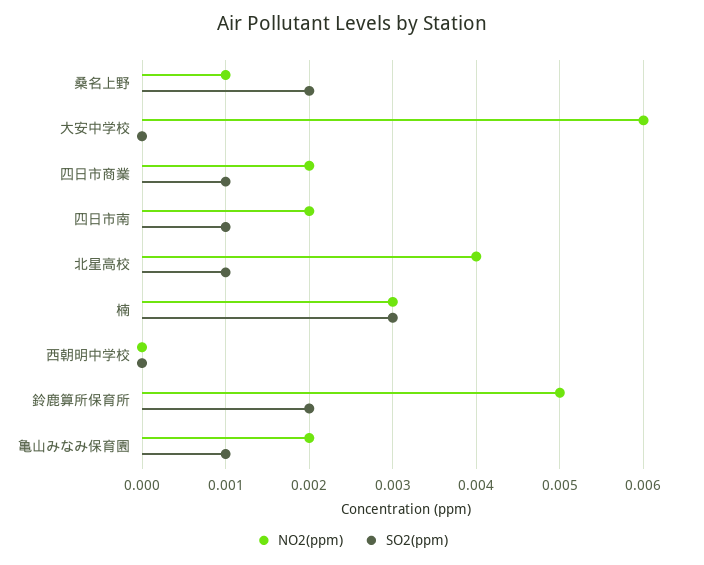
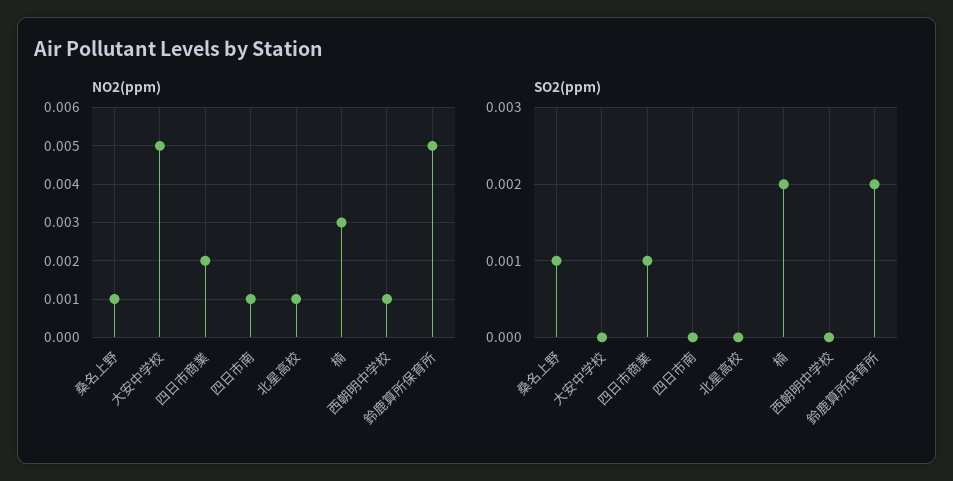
SO2(ppm), 桑名上野: 0.002 -> 0.001
NO2(ppm), 大安中学校: 0.006 -> 0.005
NO2(ppm), 四日市南: 0.002 -> 0.001
SO2(ppm), 四日市南: 0.001 -> 0
NO2(ppm), 北星高校: 0.004 -> 0.001
SO2(ppm), 北星高校: 0.001 -> 0
SO2(ppm), 楠: 0.003 -> 0.002
NO2(ppm), 西朝明中学校: 0 -> 0.001
NO2(ppm), 亀山みなみ保育園: 0.002 -> none
SO2(ppm), 亀山みなみ保育園: 0.001 -> none

